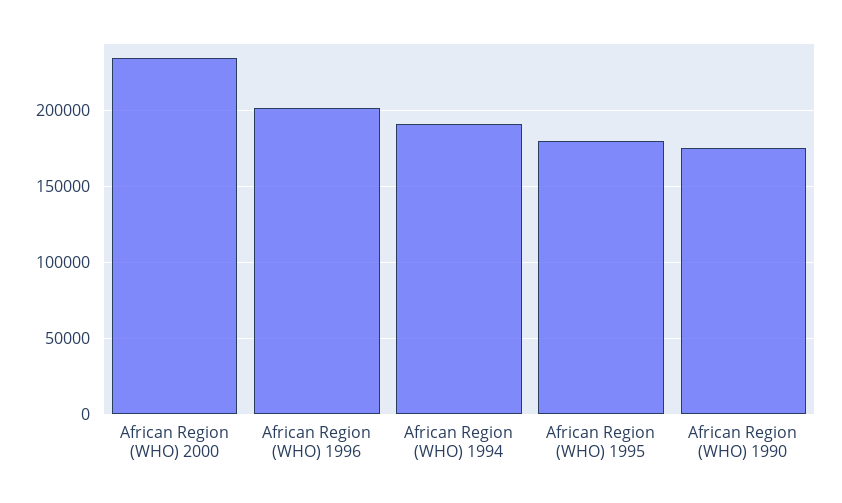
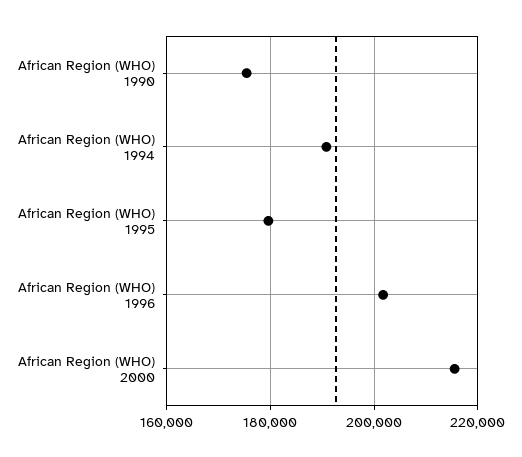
African Region (WHO) 2000: 235000 -> 216000

